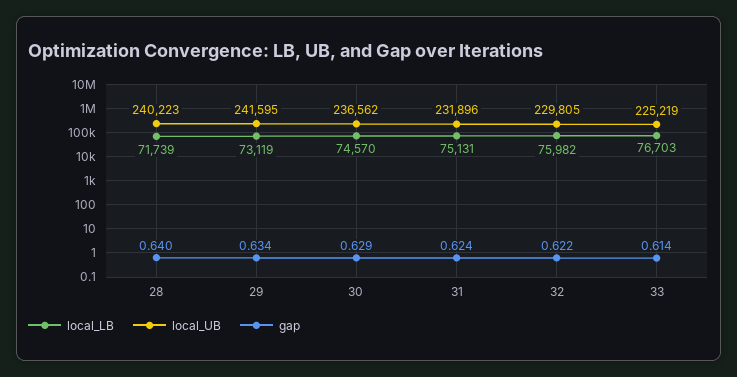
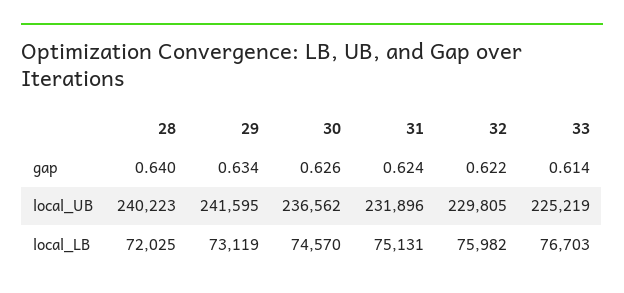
local_LB, 28: 71739 -> 72025
gap, 30: 0.629 -> 0.626

